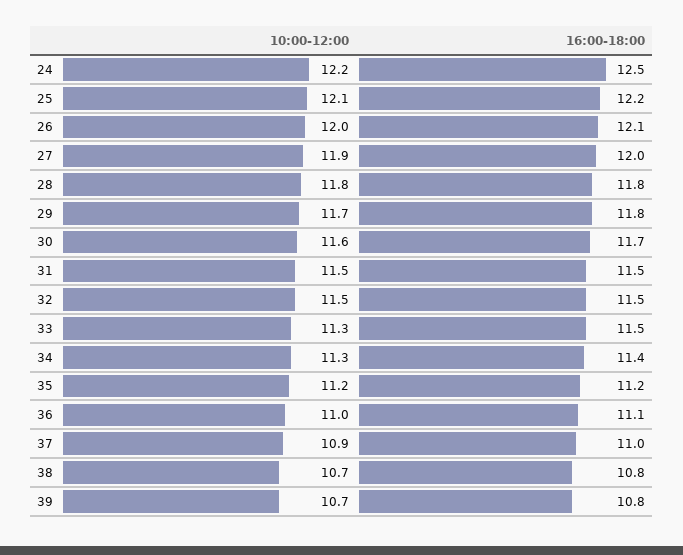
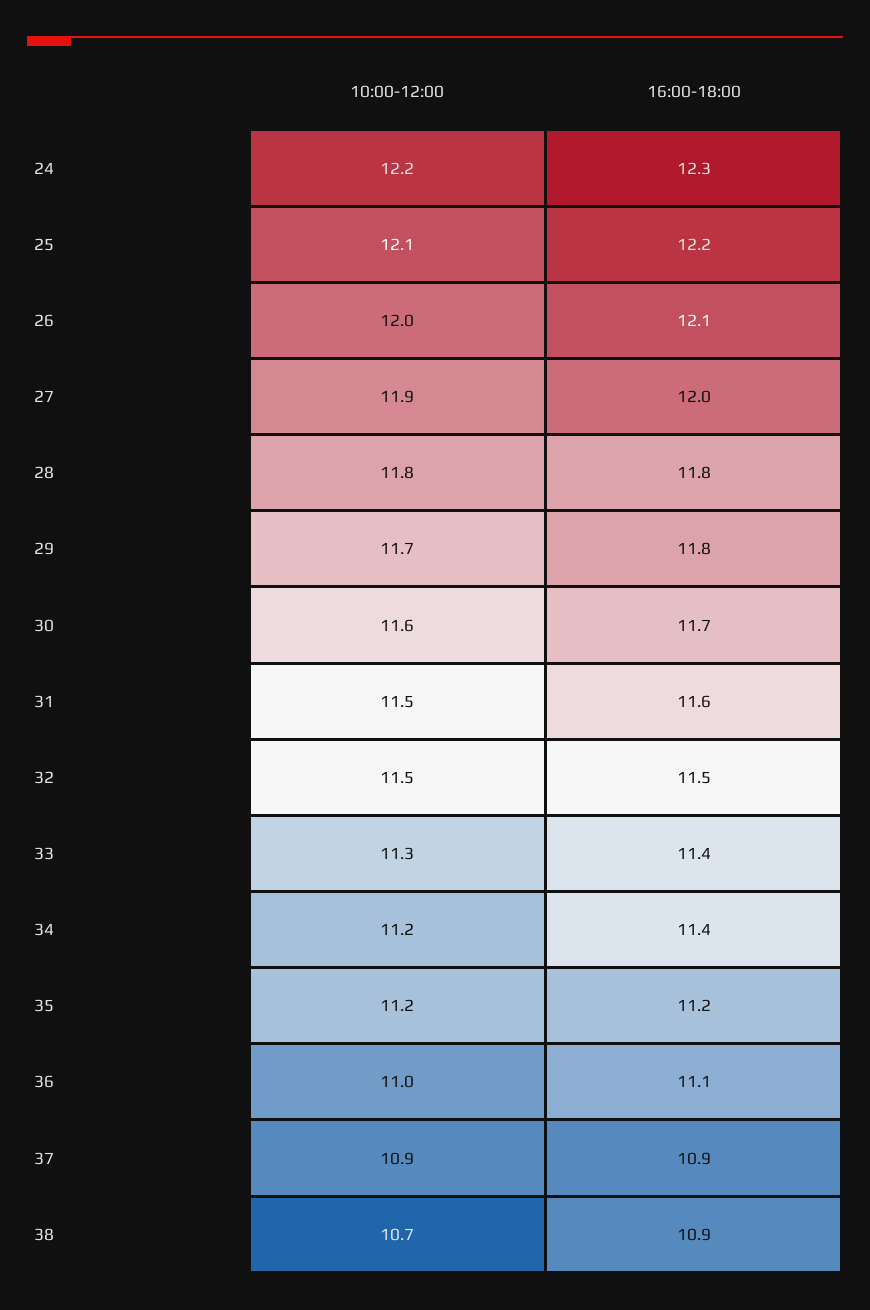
16:00-18:00, 24: 12.5 -> 12.3
16:00-18:00, 31: 11.5 -> 11.6
16:00-18:00, 33: 11.5 -> 11.4
10:00-12:00, 34: 11.3 -> 11.2
16:00-18:00, 37: 11 -> 10.9
16:00-18:00, 38: 10.8 -> 10.9
10:00-12:00, 39: 10.7 -> none
16:00-18:00, 39: 10.8 -> none

